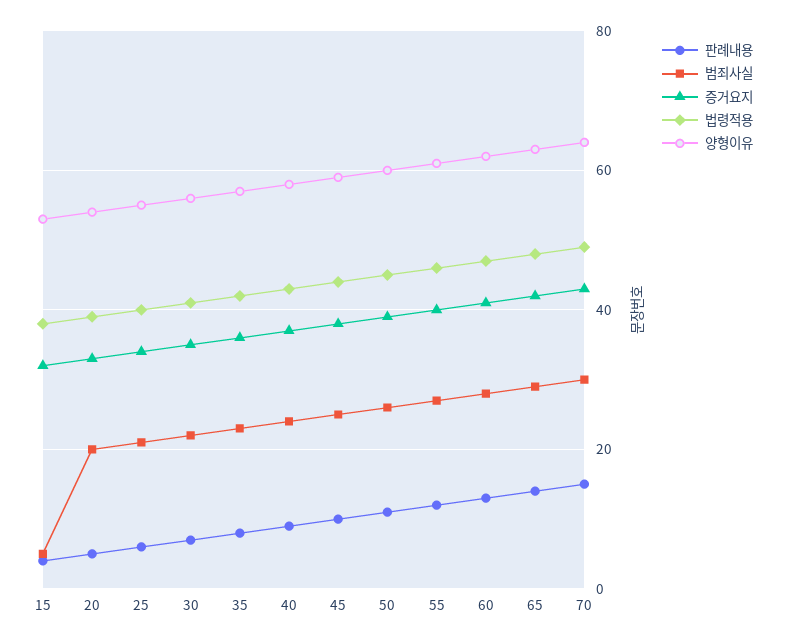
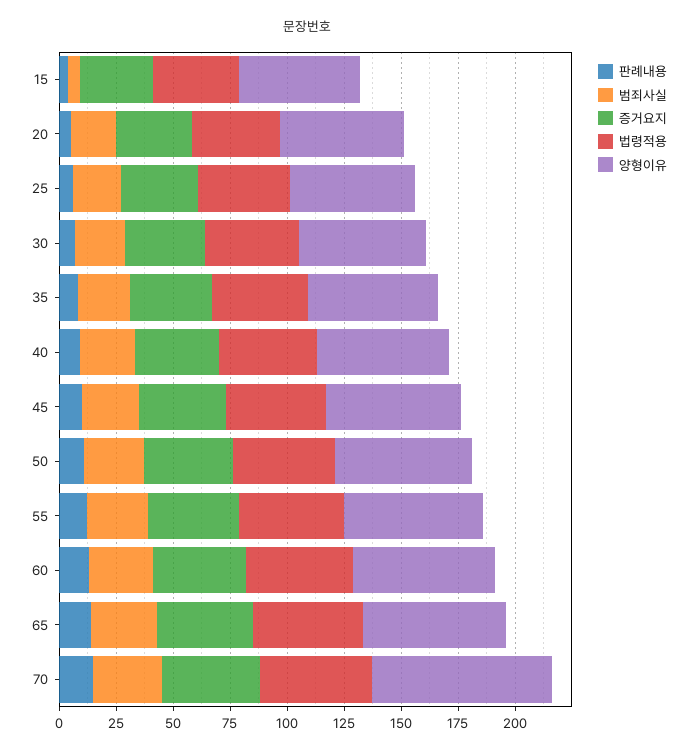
양형이유, 70: 65 -> 80

